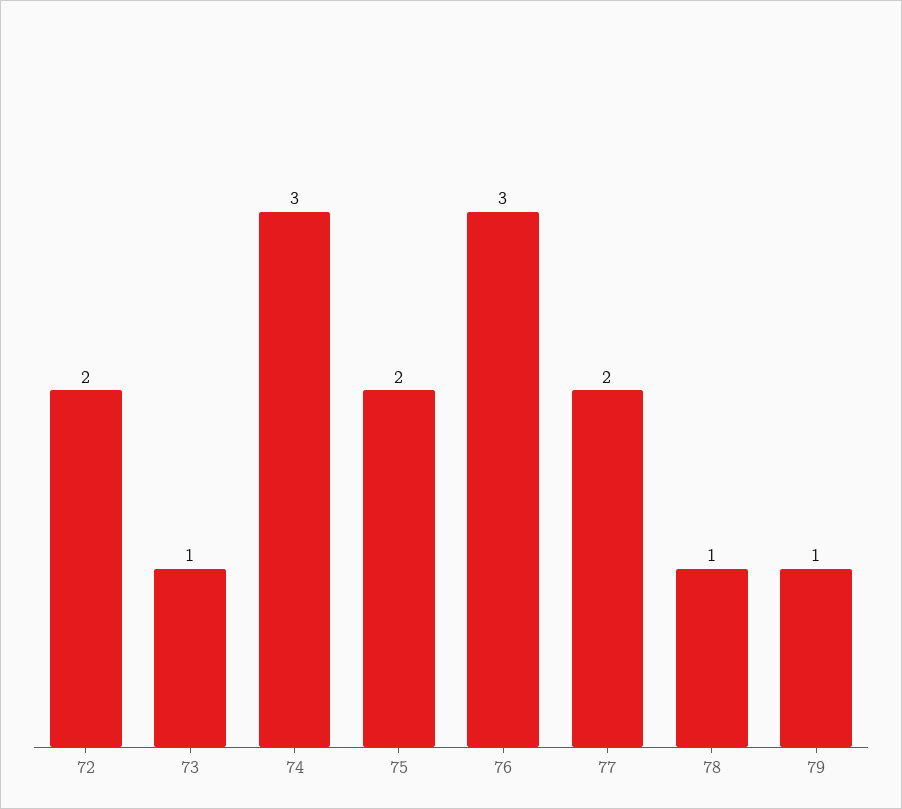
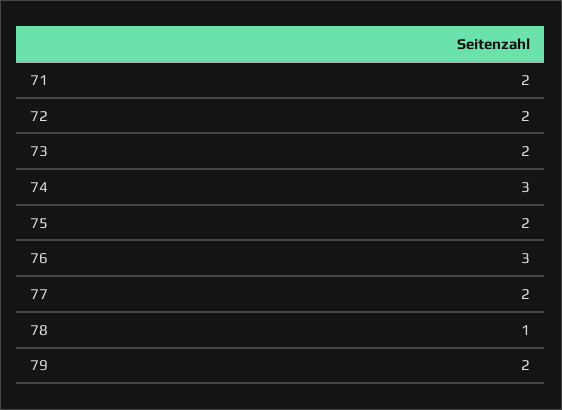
73: 1 -> 2
79: 1 -> 2
71: none -> 2

